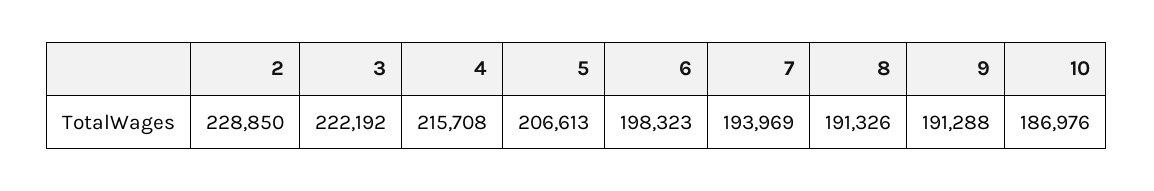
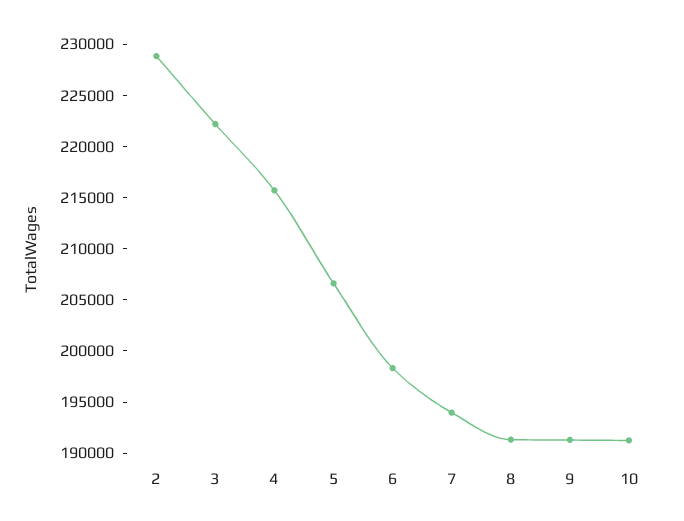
10: 186976 -> 191000

